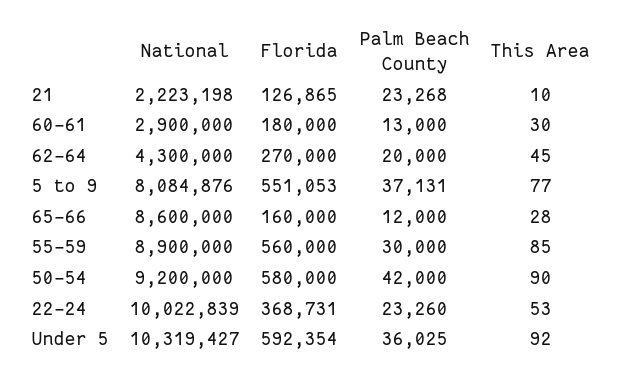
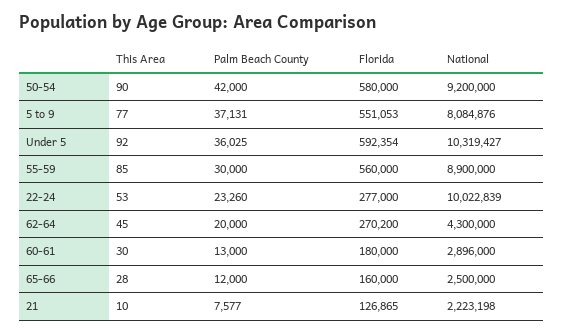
Palm Beach County, 21: 23268 -> 7577
National, 60-61: 2900000 -> 2896000
Florida, 62-64: 270000 -> 270200
National, 65-66: 8600000 -> 2500000
Florida, 22-24: 368731 -> 277000

